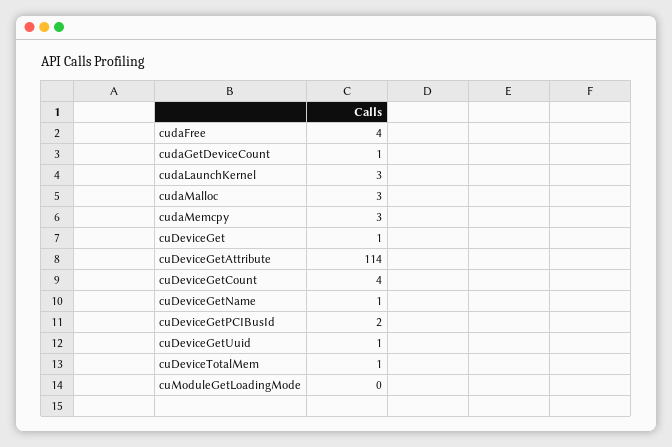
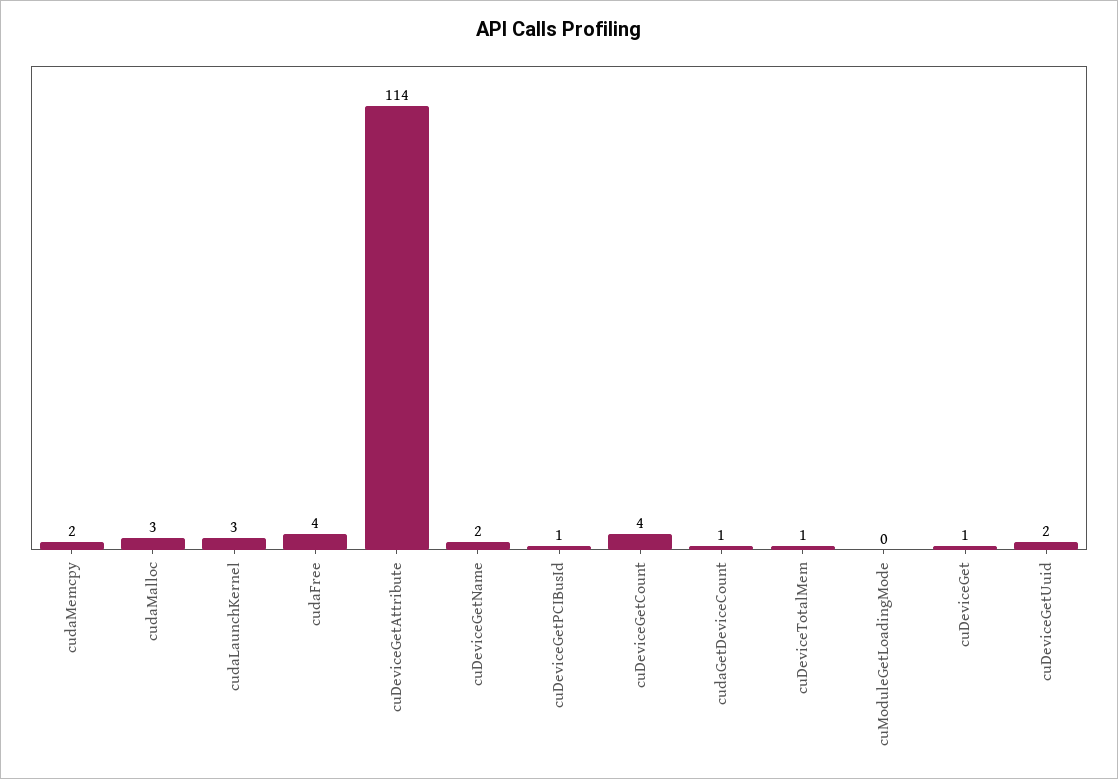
cudaMemcpy: 3 -> 2
cuDeviceGetName: 1 -> 2
cuDeviceGetPCIBusId: 2 -> 1
cuDeviceGetUuid: 1 -> 2

